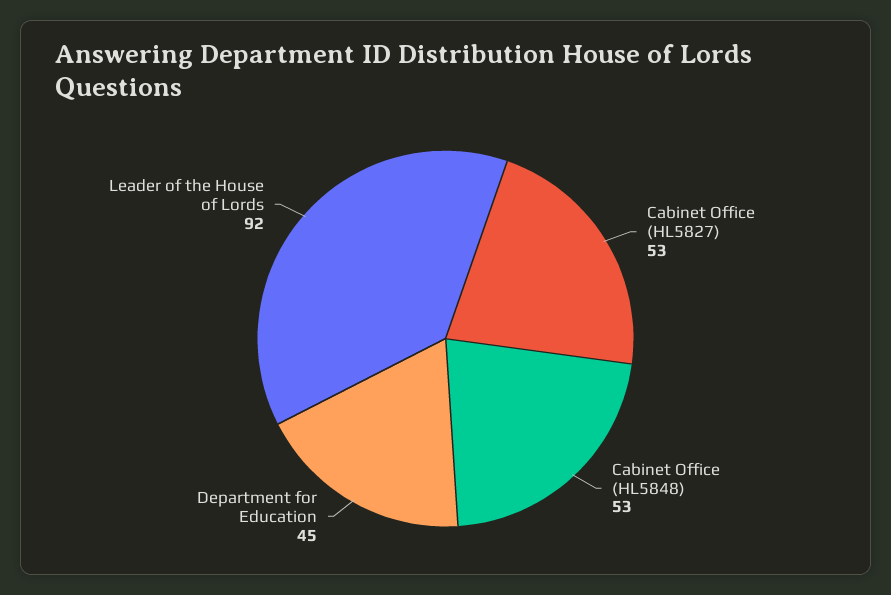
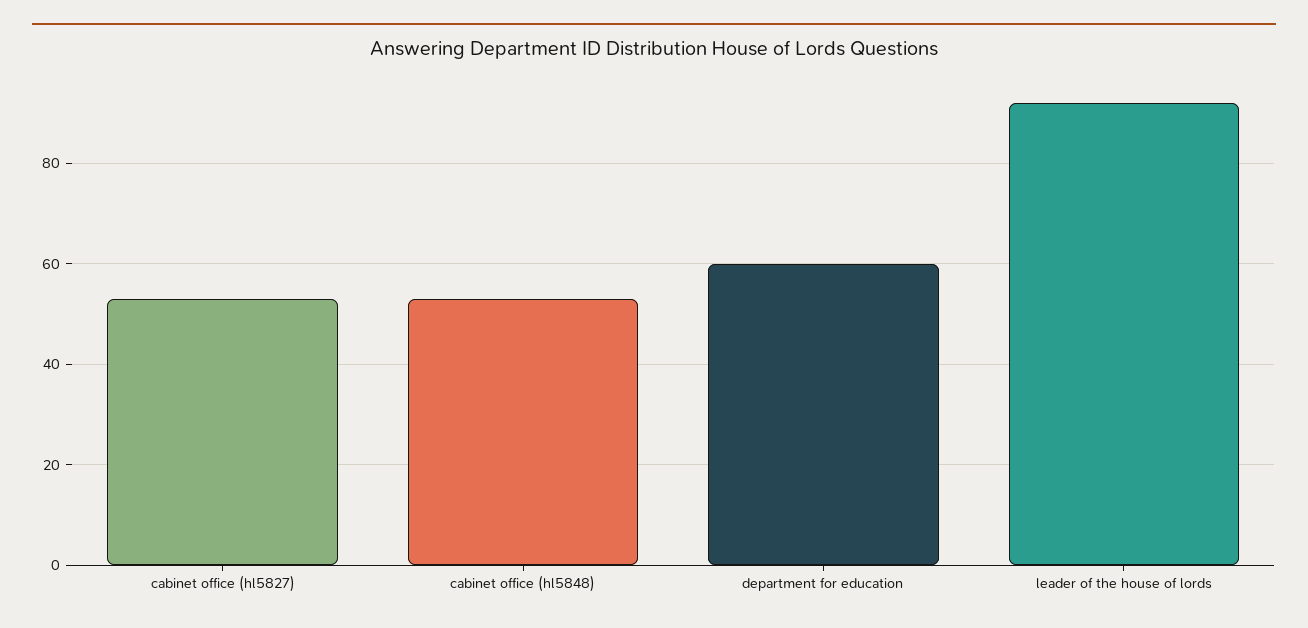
Department for Education: 45 -> 60

